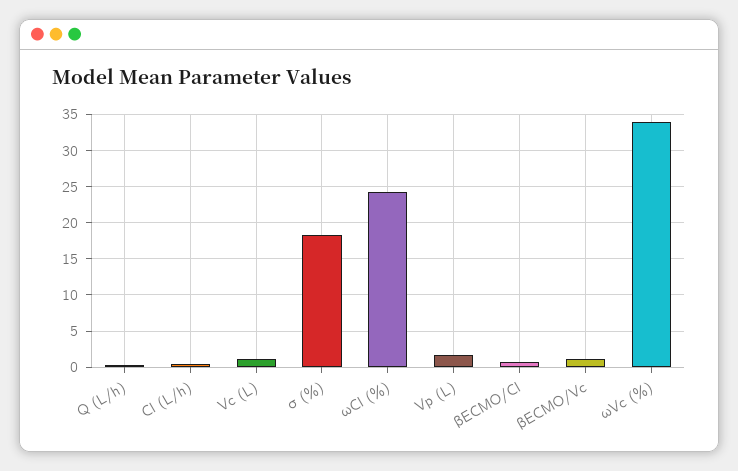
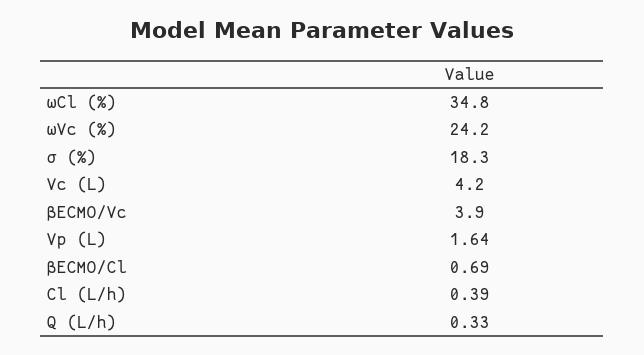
Vc (L): 1 -> 4.2
ωCl (%): 24 -> 34.8
βECMO/Vc: 1 -> 3.9
ωVc (%): 34 -> 24.2

